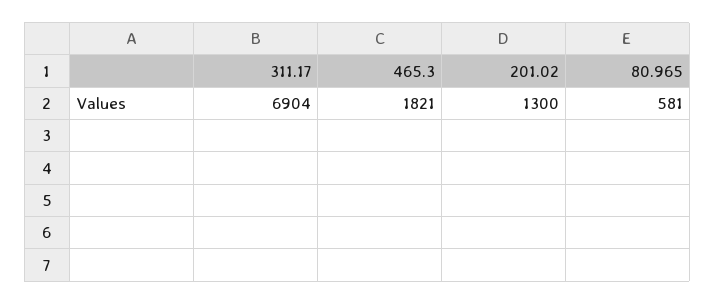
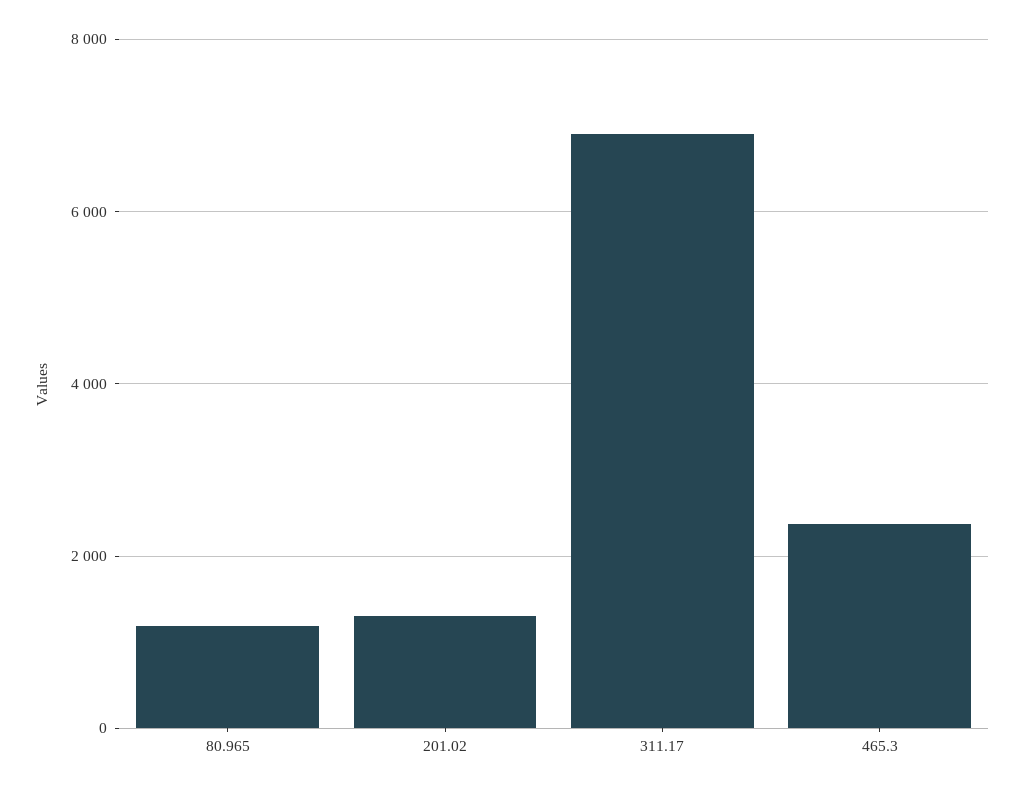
465.3: 1821 -> 2400
80.965: 581 -> 1200

